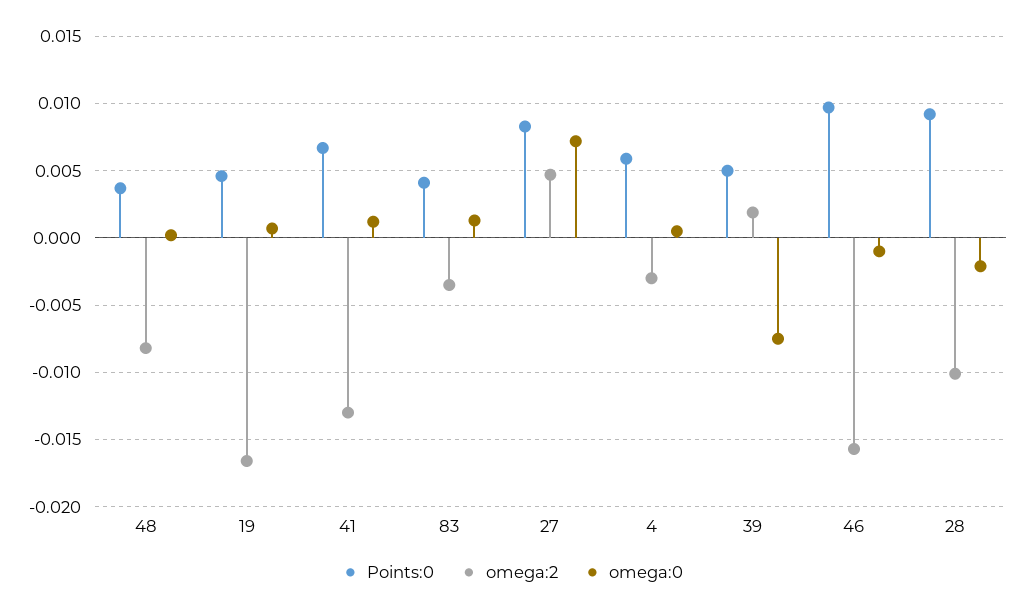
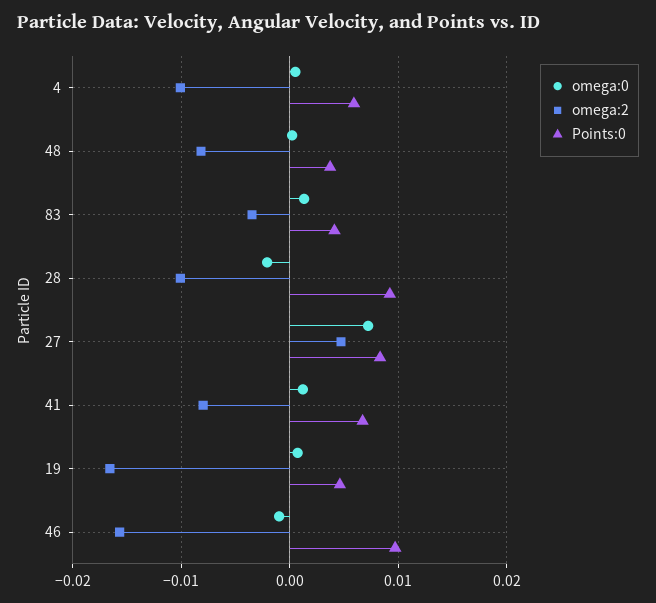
omega:2, 41: -0.013 -> -0.008
omega:2, 4: -0.003 -> -0.01
Points:0, 39: 0.005 -> none
omega:2, 39: 0.002 -> none
omega:0, 39: -0.0075 -> none

